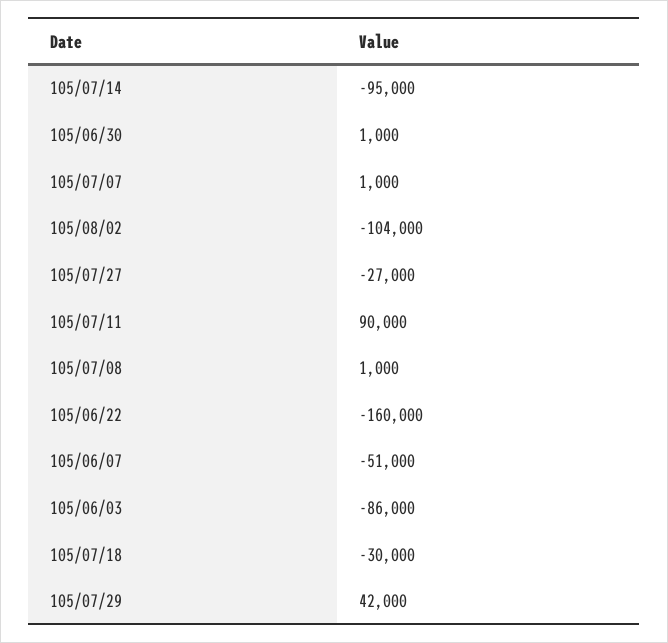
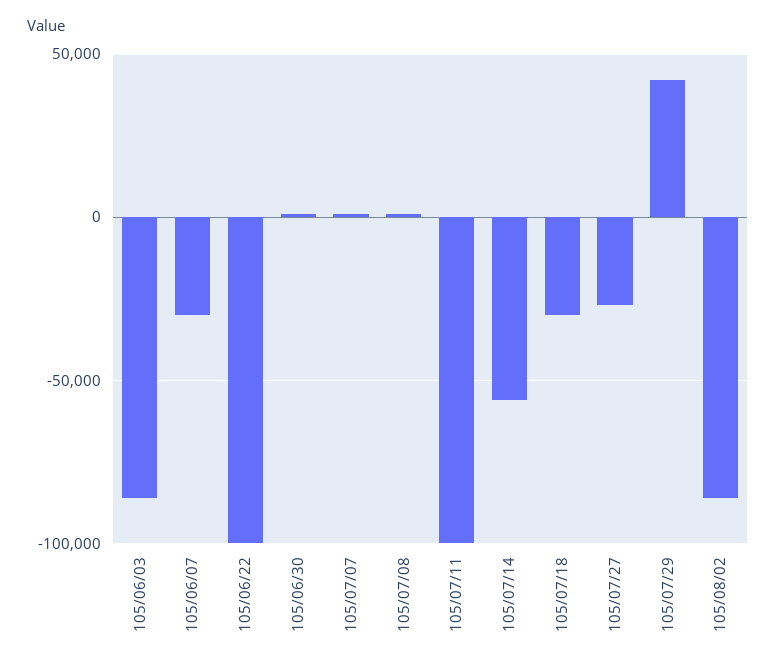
105/07/14: -95000 -> -55000
105/08/02: -104000 -> -85000
105/07/11: 90000 -> -100000
105/06/22: -160000 -> -100000
105/06/07: -51000 -> -30000

